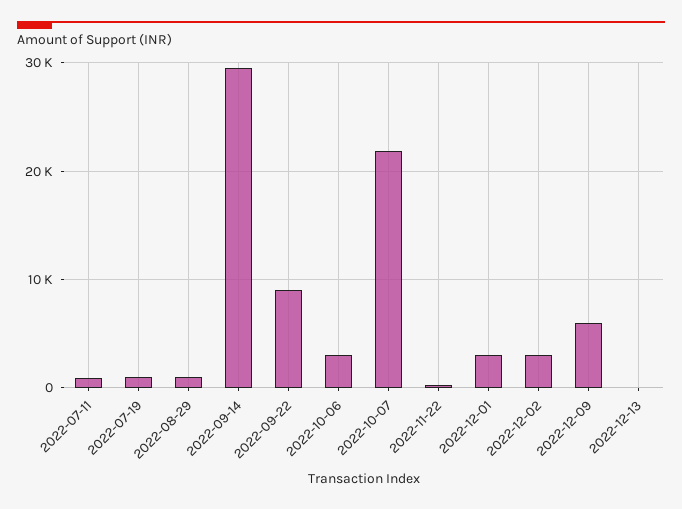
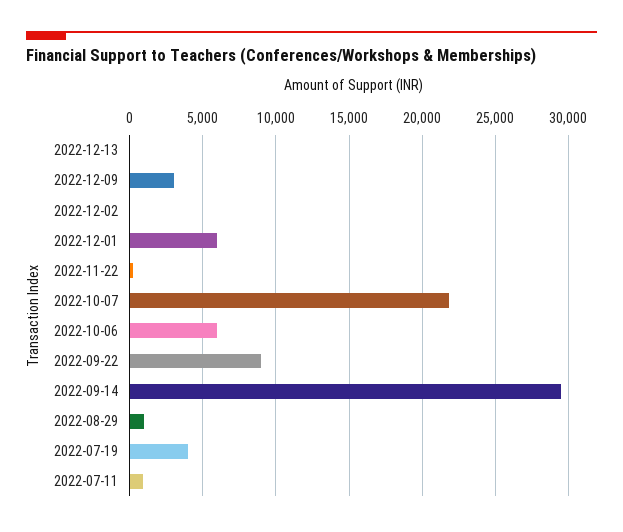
2022-07-19: 1000 -> 4000
2022-10-06: 3000 -> 6000
2022-12-01: 3000 -> 6000
2022-12-02: 3000 -> 0
2022-12-09: 6000 -> 3000

